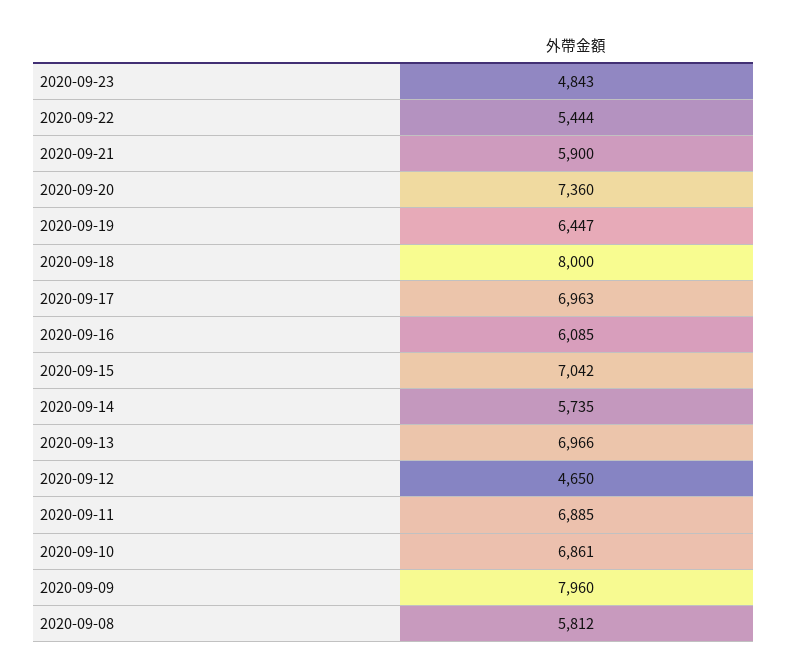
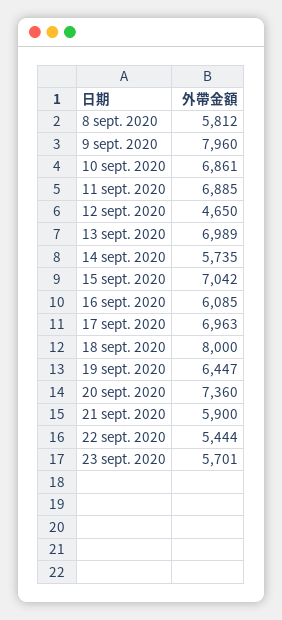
2020-09-23: 4843 -> 5701
2020-09-13: 6966 -> 6989

